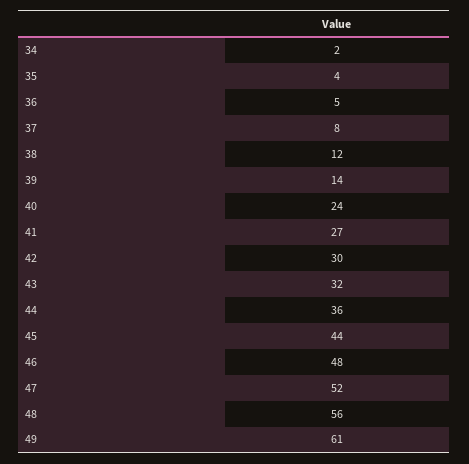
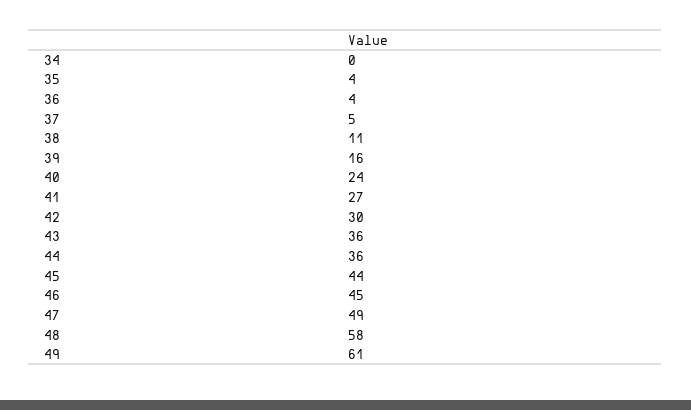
34: 2 -> 0
36: 5 -> 4
37: 8 -> 5
38: 12 -> 11
39: 14 -> 16
43: 32 -> 36
46: 48 -> 45
47: 52 -> 49
48: 56 -> 58

